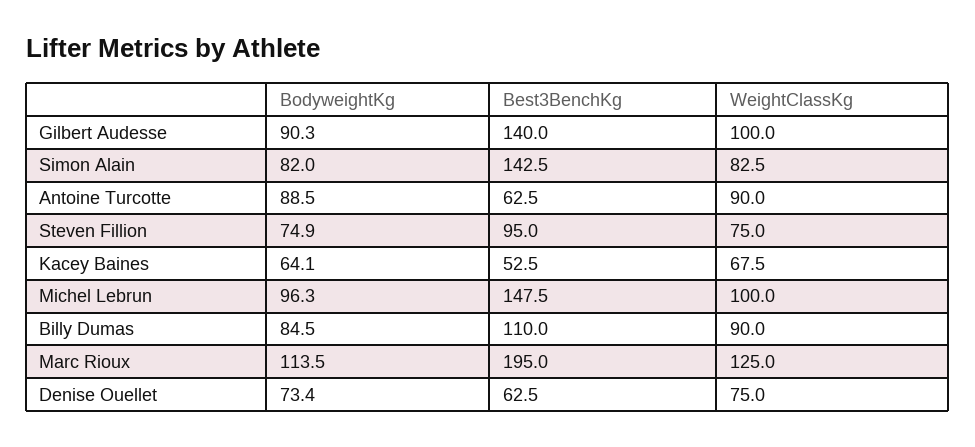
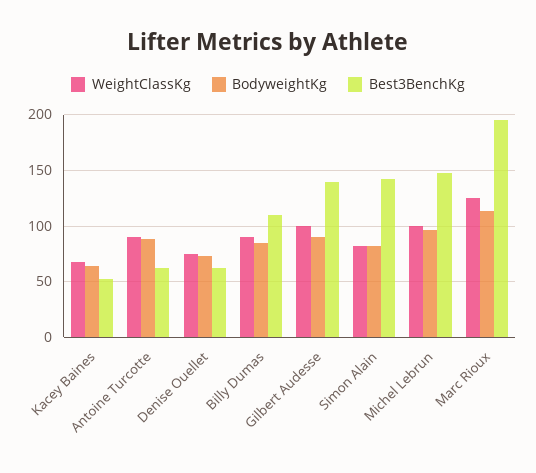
BodyweightKg, Steven Fillion: 74.9 -> none
Best3BenchKg, Steven Fillion: 95 -> none
WeightClassKg, Steven Fillion: 75 -> none

